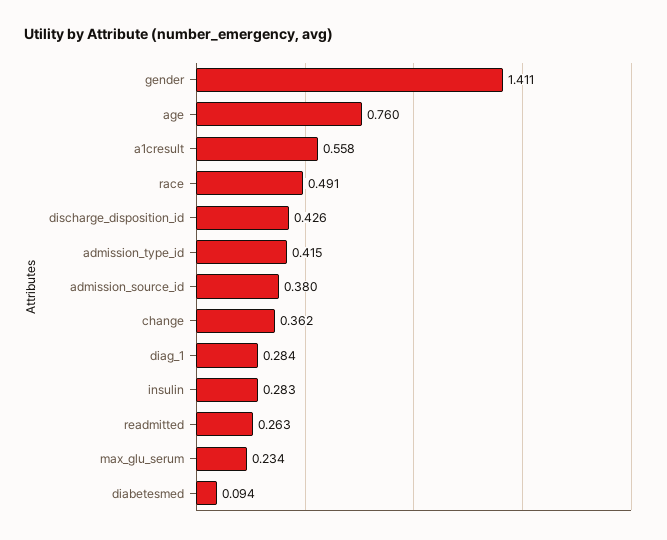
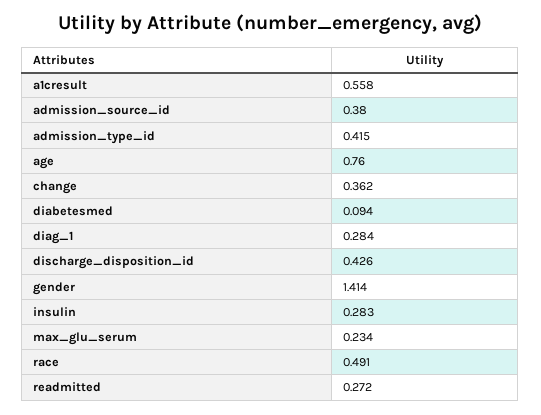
gender: 1.411 -> 1.414
readmitted: 0.263 -> 0.272

